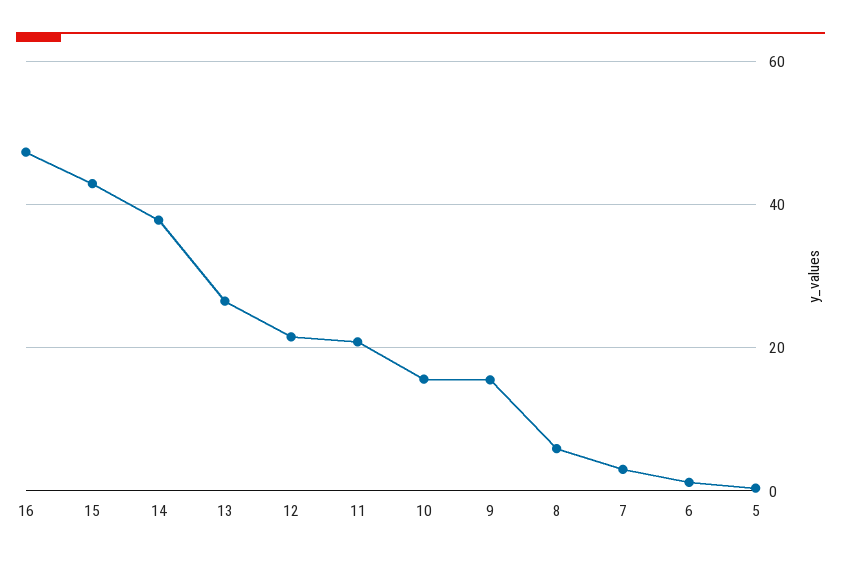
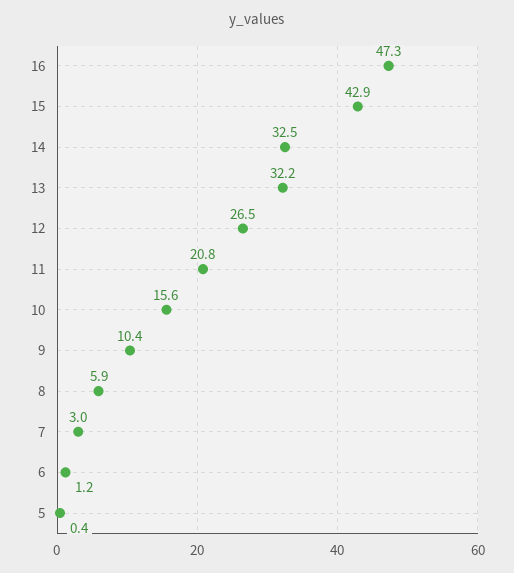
14: 38 -> 32.5
13: 26 -> 32.2
12: 22 -> 26.5
9: 16 -> 10.4

